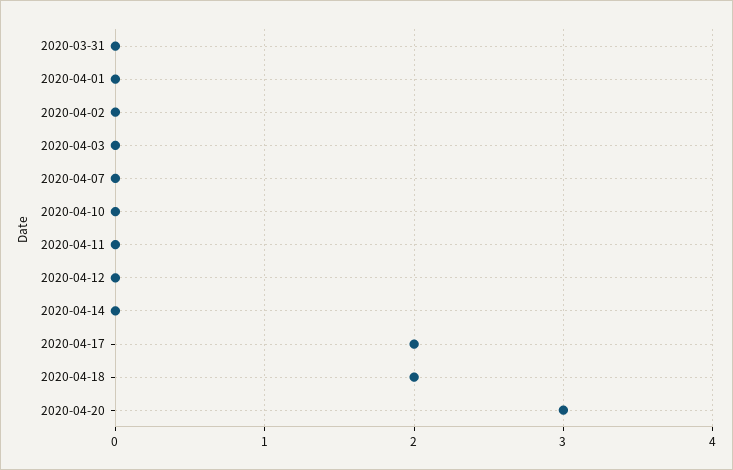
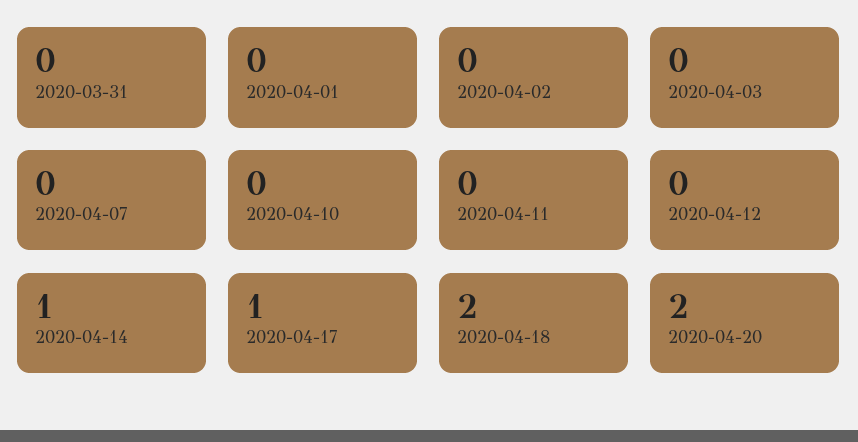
2020-04-14: 0 -> 1
2020-04-17: 2 -> 1
2020-04-20: 3 -> 2

